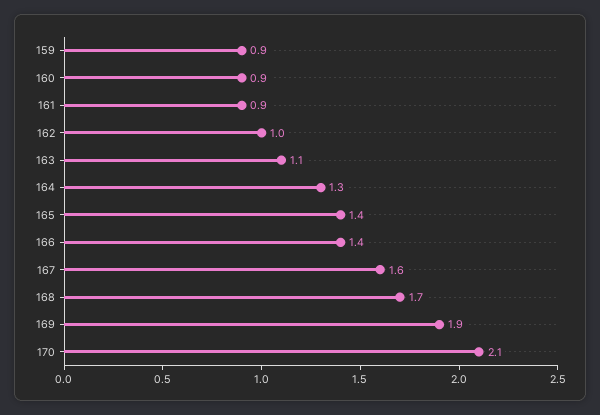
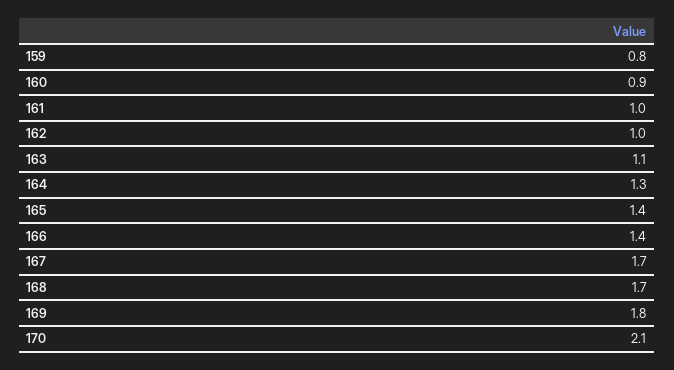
159: 0.9 -> 0.8
161: 0.9 -> 1
167: 1.6 -> 1.7
169: 1.9 -> 1.8

